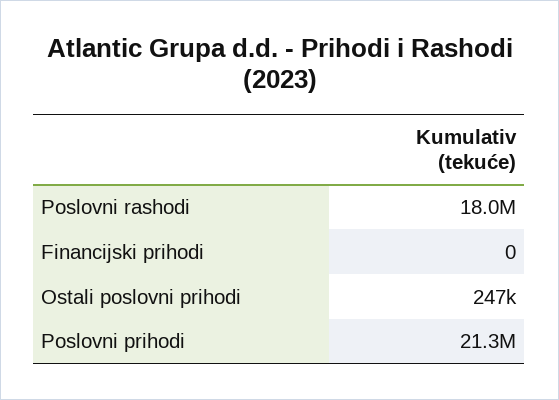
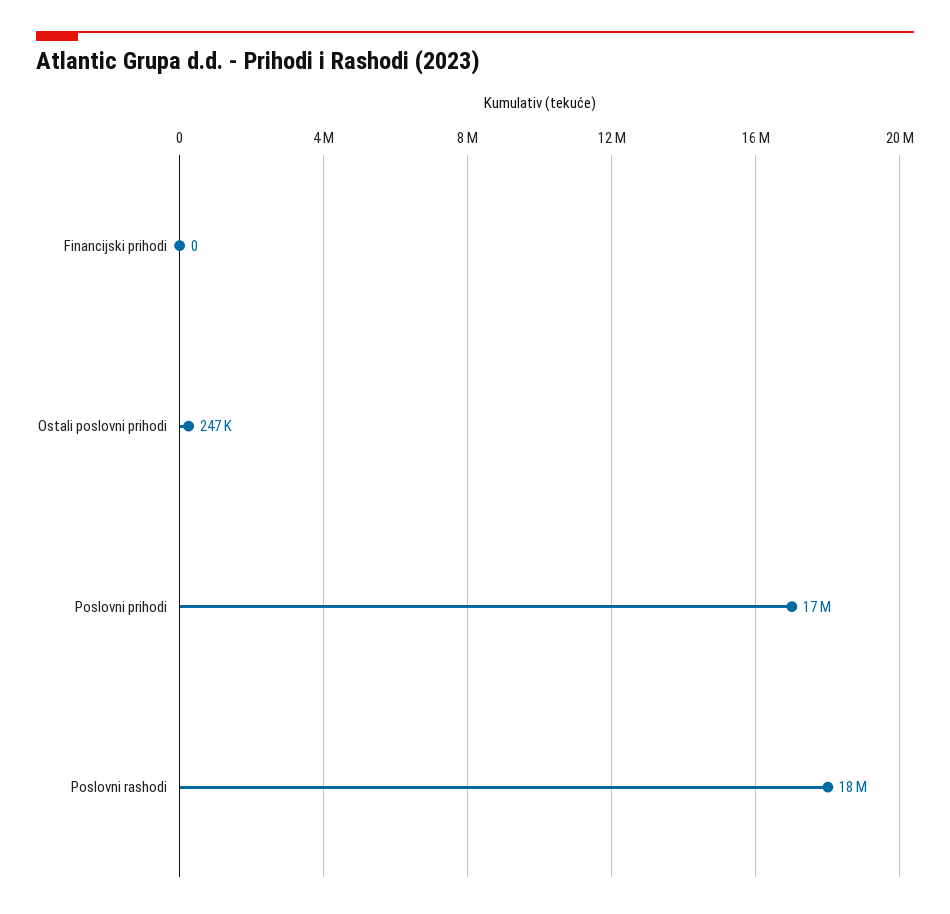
Poslovni prihodi: 21300000 -> 17000000

